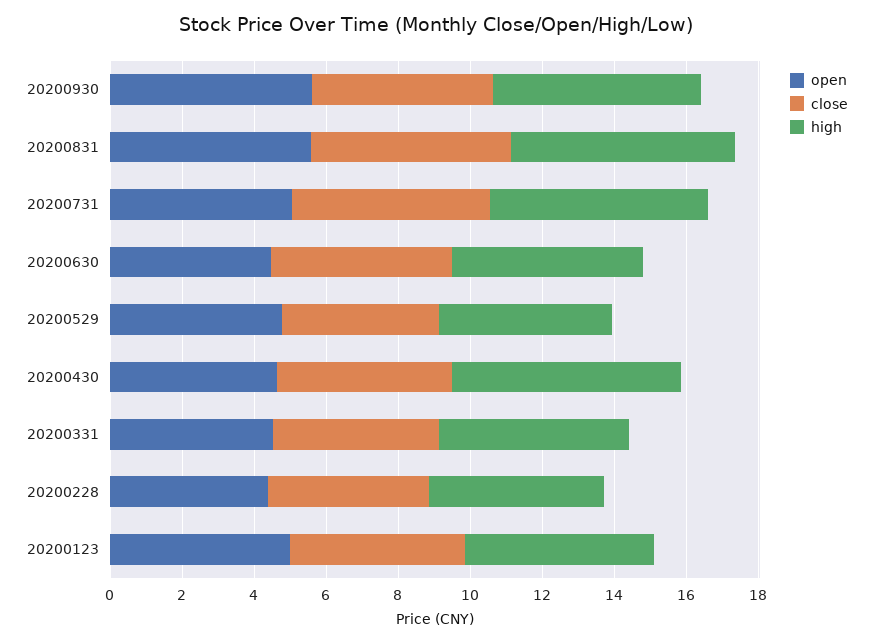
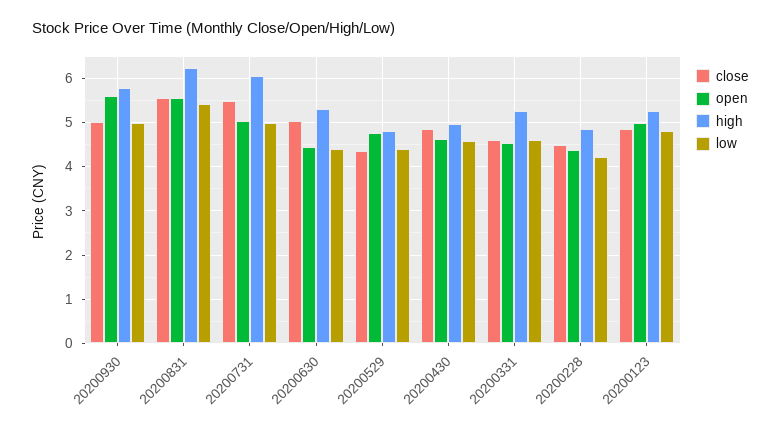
high, 20200430: 6.5 -> 5
low, 20200930: none -> 5
low, 20200831: none -> 5.4
low, 20200731: none -> 5
low, 20200630: none -> 4.4
low, 20200529: none -> 4.4
low, 20200430: none -> 4.6
low, 20200331: none -> 4.6
low, 20200228: none -> 4.2
low, 20200123: none -> 4.8

